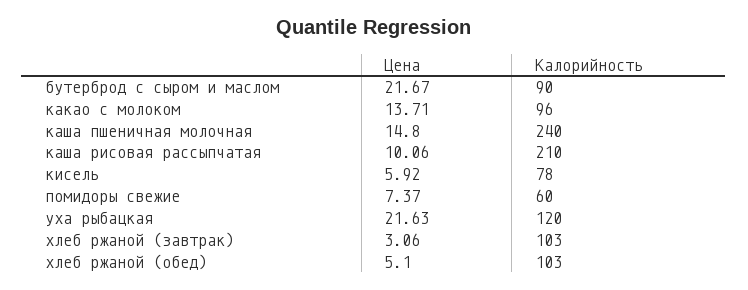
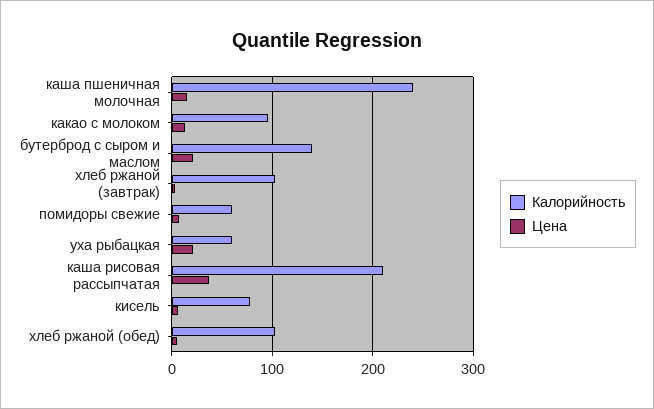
Калорийность, бутерброд с сыром и маслом: 90 -> 140
Цена, каша рисовая рассыпчатая: 10.06 -> 40
Калорийность, уха рыбацкая: 120 -> 60

